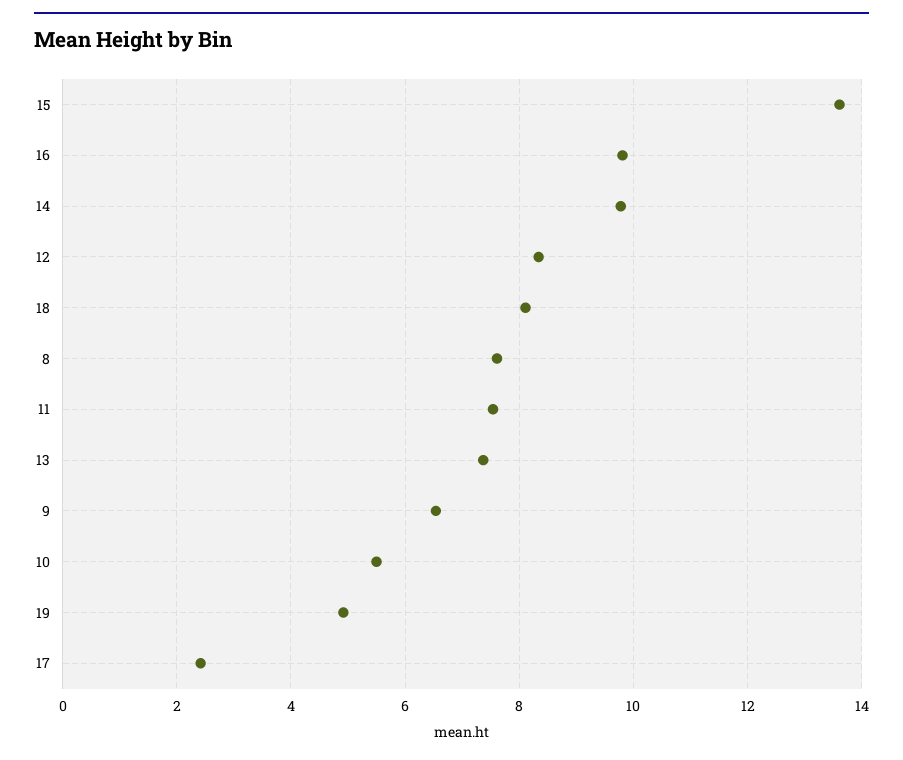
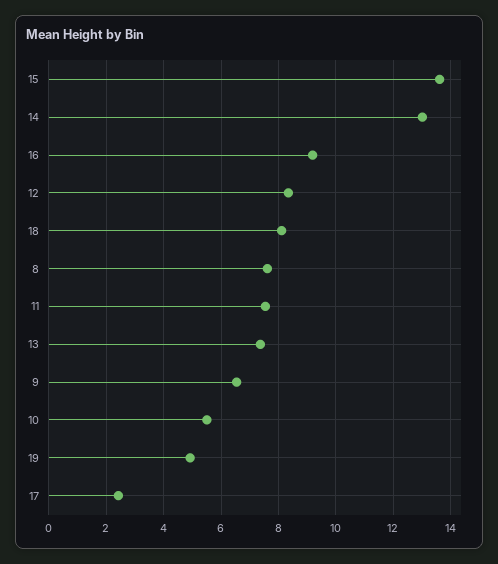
16: 9.8 -> 9.25
14: 9.8 -> 13

